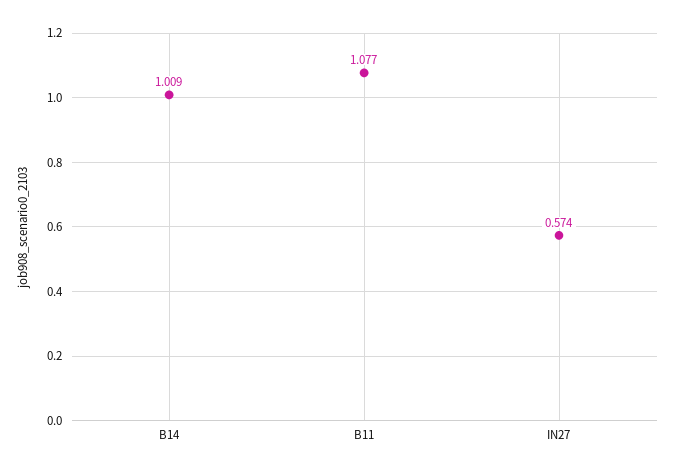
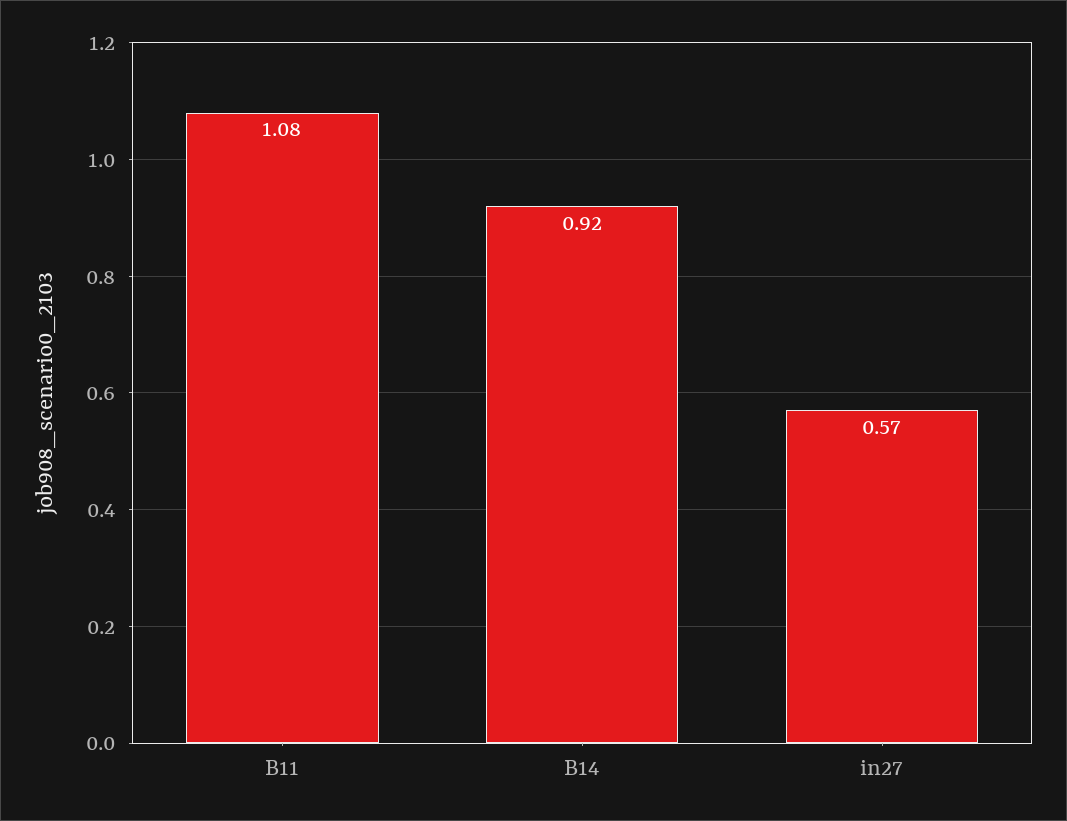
B14: 1.009 -> 0.92

